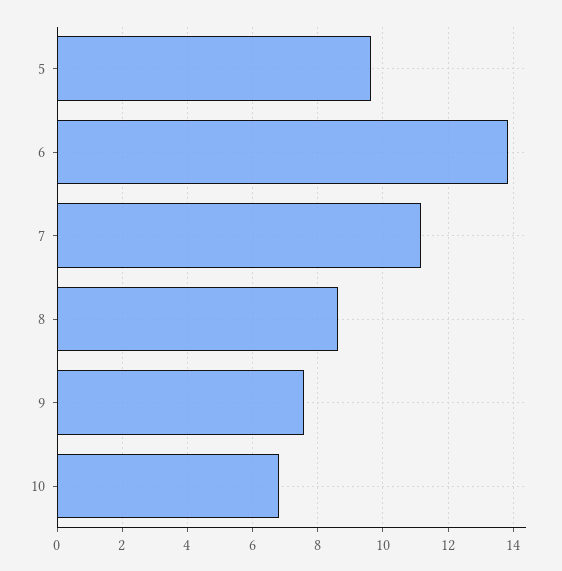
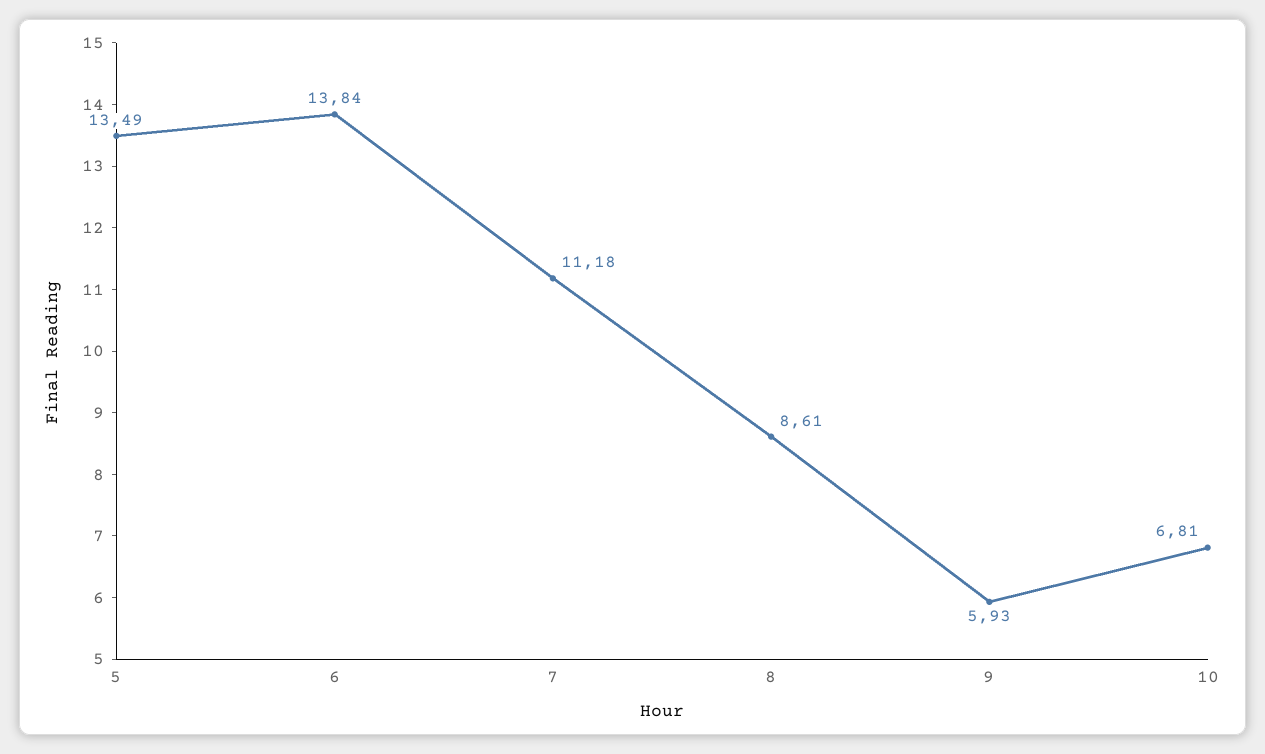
5: 9.6 -> 13.49
9: 7.6 -> 5.93

